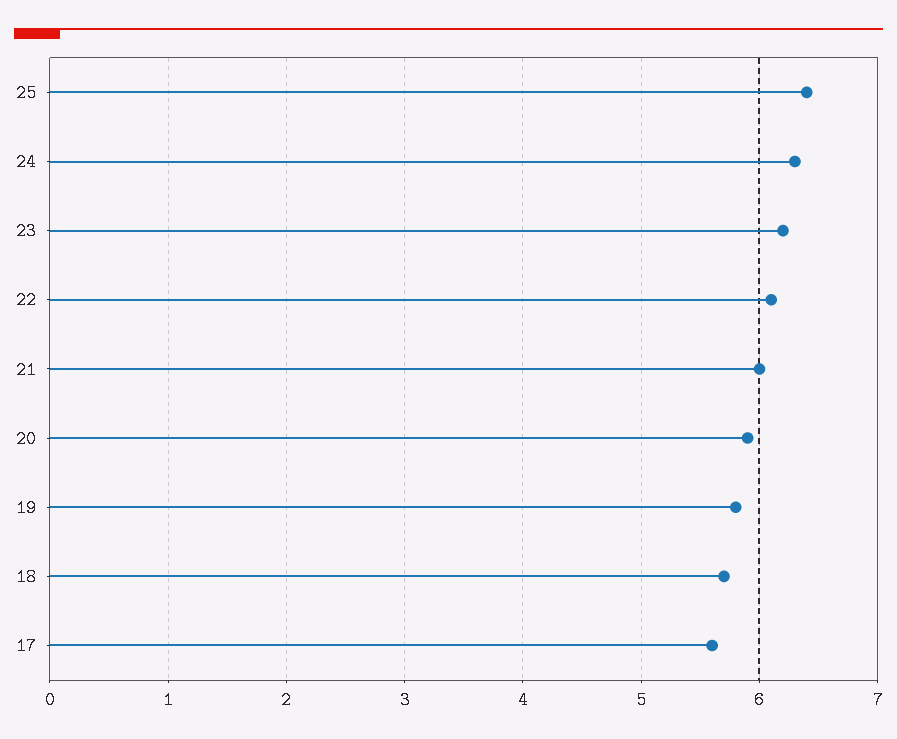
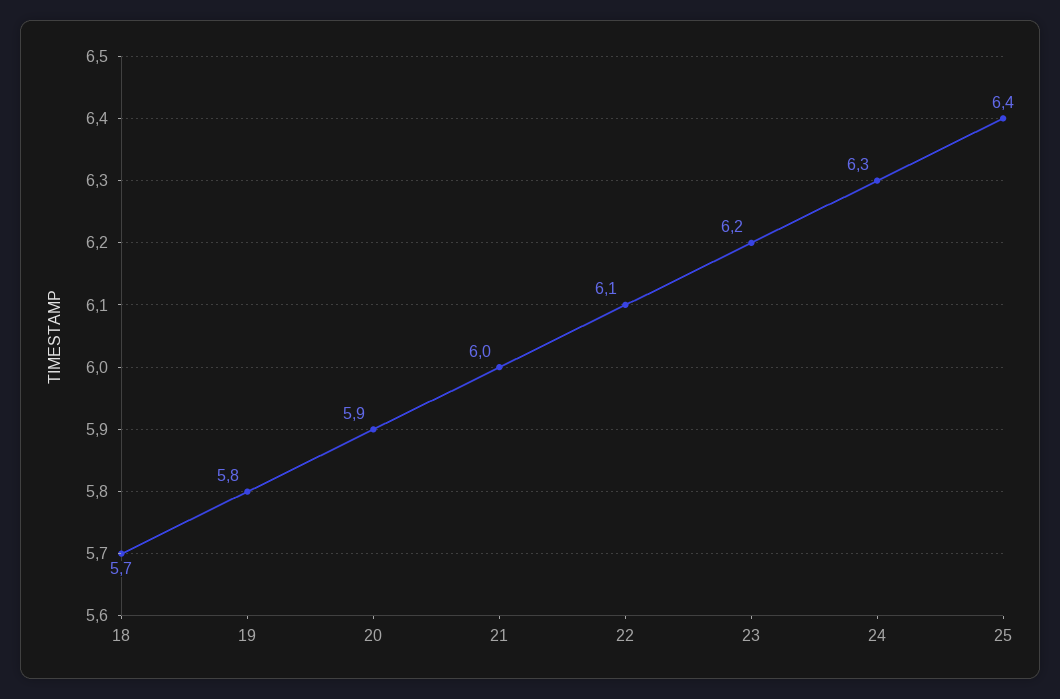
17: 5.6 -> none

